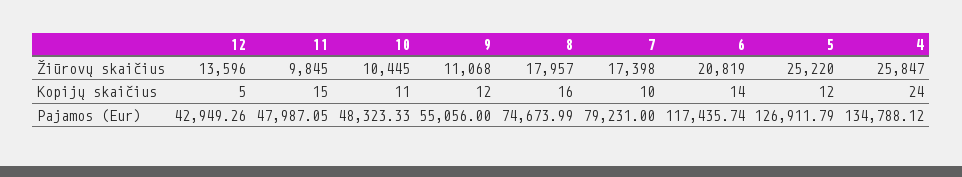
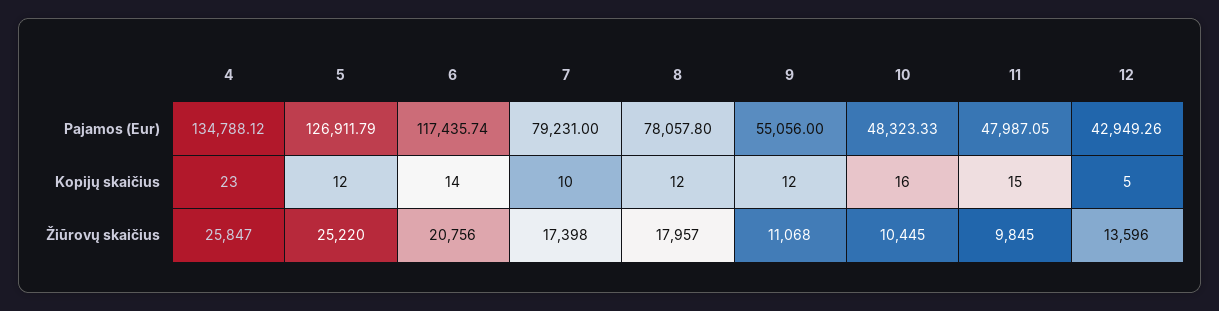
6, Žiūrovų skaičius: 20819 -> 20756
10, Kopijų skaičius: 11 -> 16
8, Kopijų skaičius: 16 -> 12
4, Kopijų skaičius: 24 -> 23
8, Pajamos (Eur): 74673.99 -> 78057.8

